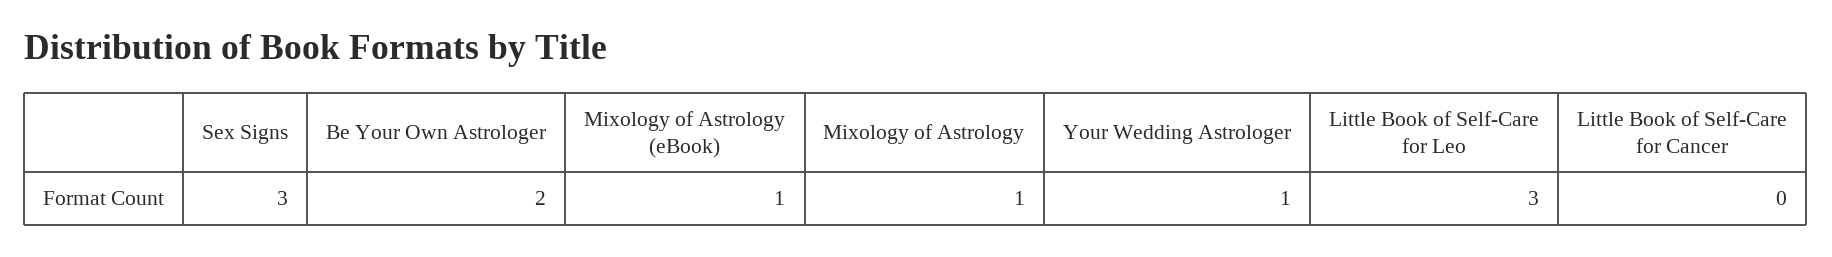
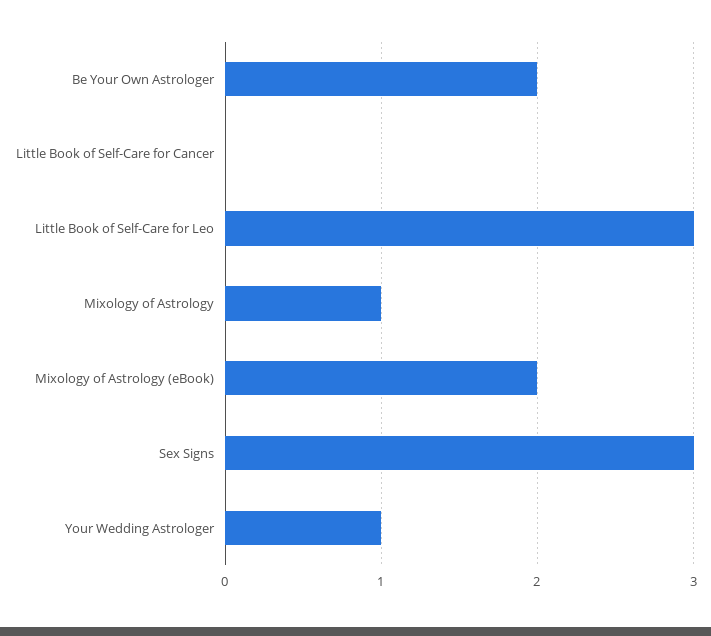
Mixology of Astrology (eBook): 1 -> 2

